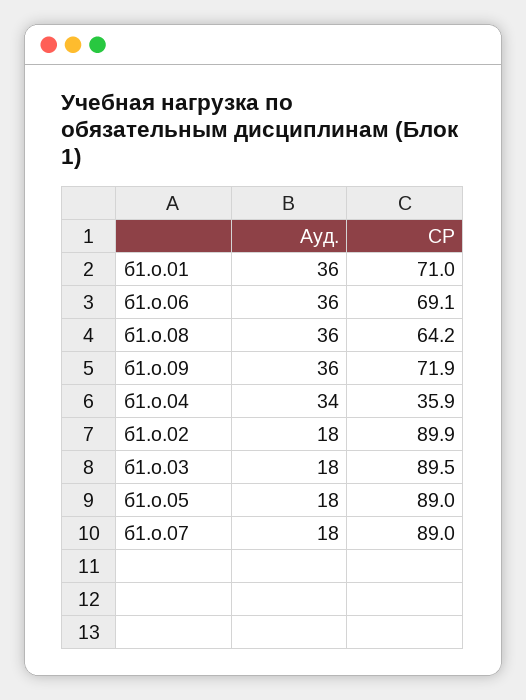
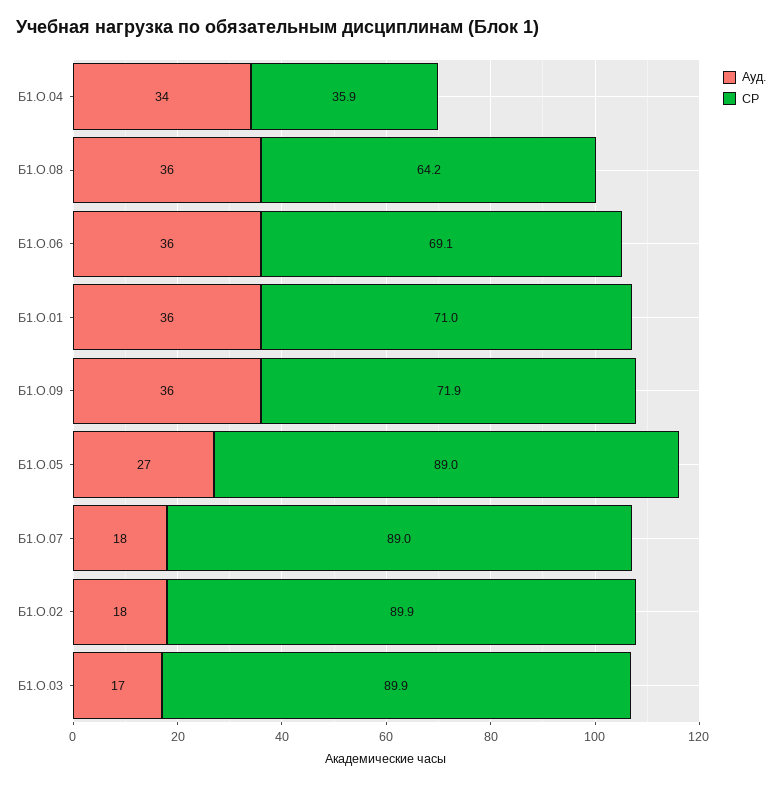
Ауд., б1.о.03: 18 -> 17
СР, б1.о.03: 89.5 -> 89.9
Ауд., б1.о.05: 18 -> 27

